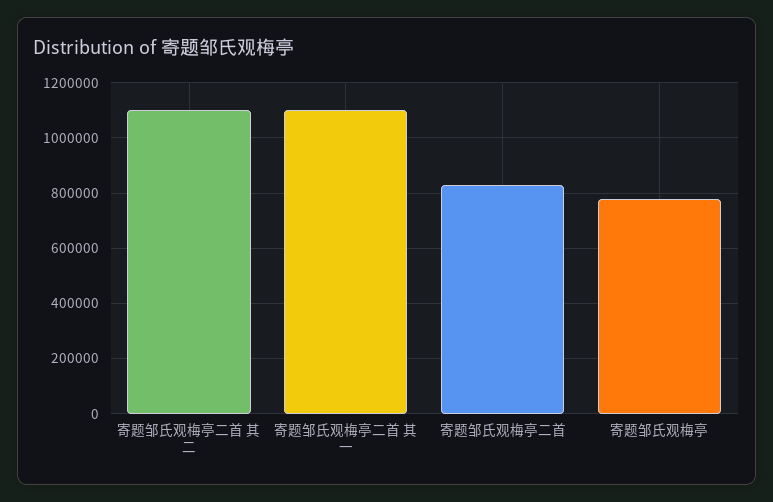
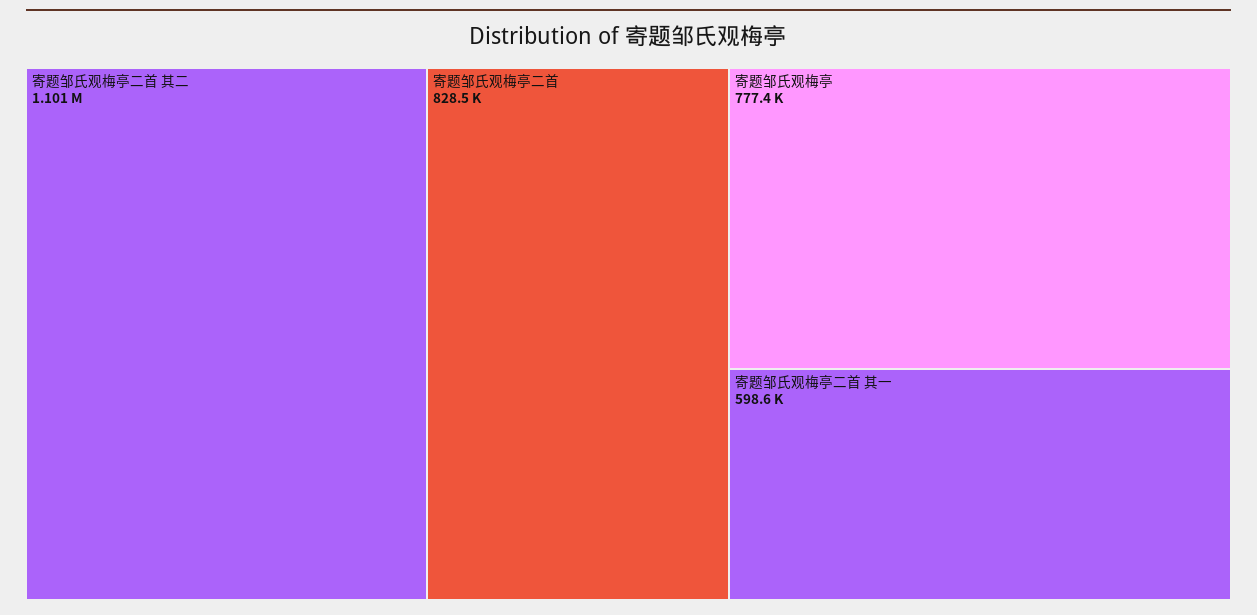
寄题邹氏观梅亭二首 其一: 1100000 -> 598600

